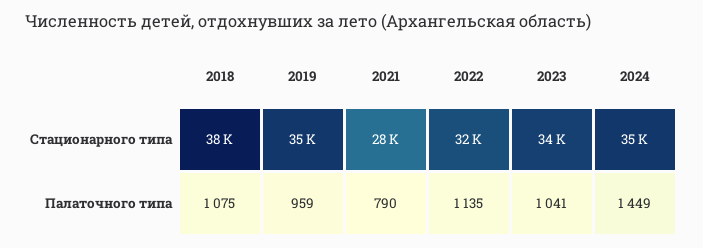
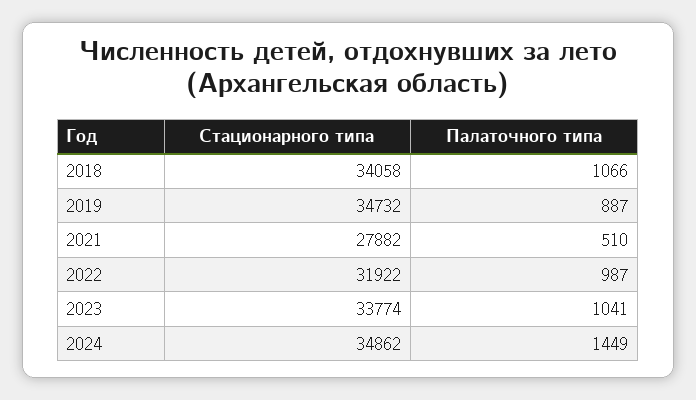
2018, Стационарного типа: 38000 -> 34058
2018, Палаточного типа: 1075 -> 1066
2019, Палаточного типа: 959 -> 887
2021, Палаточного типа: 790 -> 510
2022, Палаточного типа: 1135 -> 987

